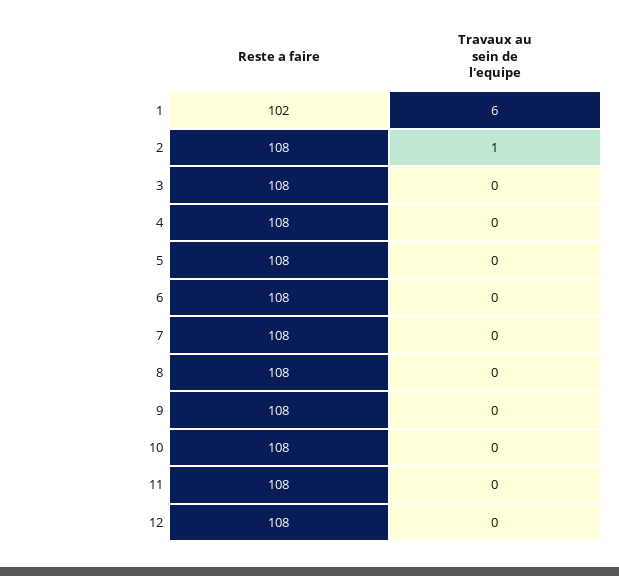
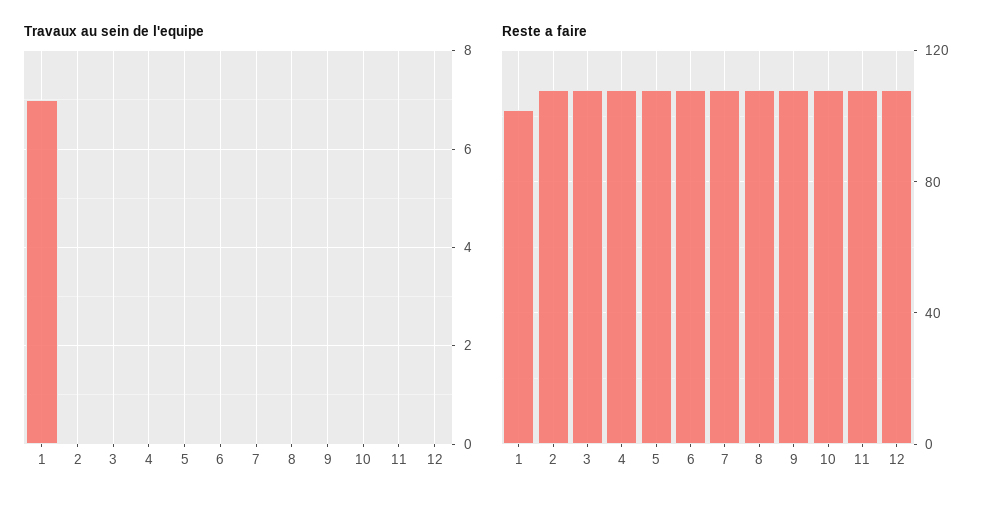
Travaux au sein de l'equipe, 1: 6 -> 7
Travaux au sein de l'equipe, 2: 1 -> 0

